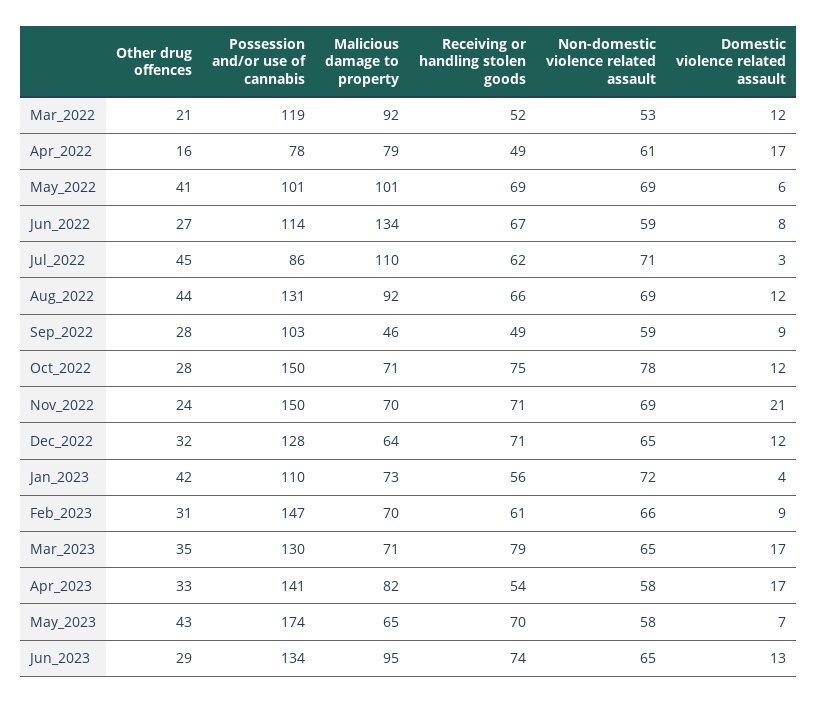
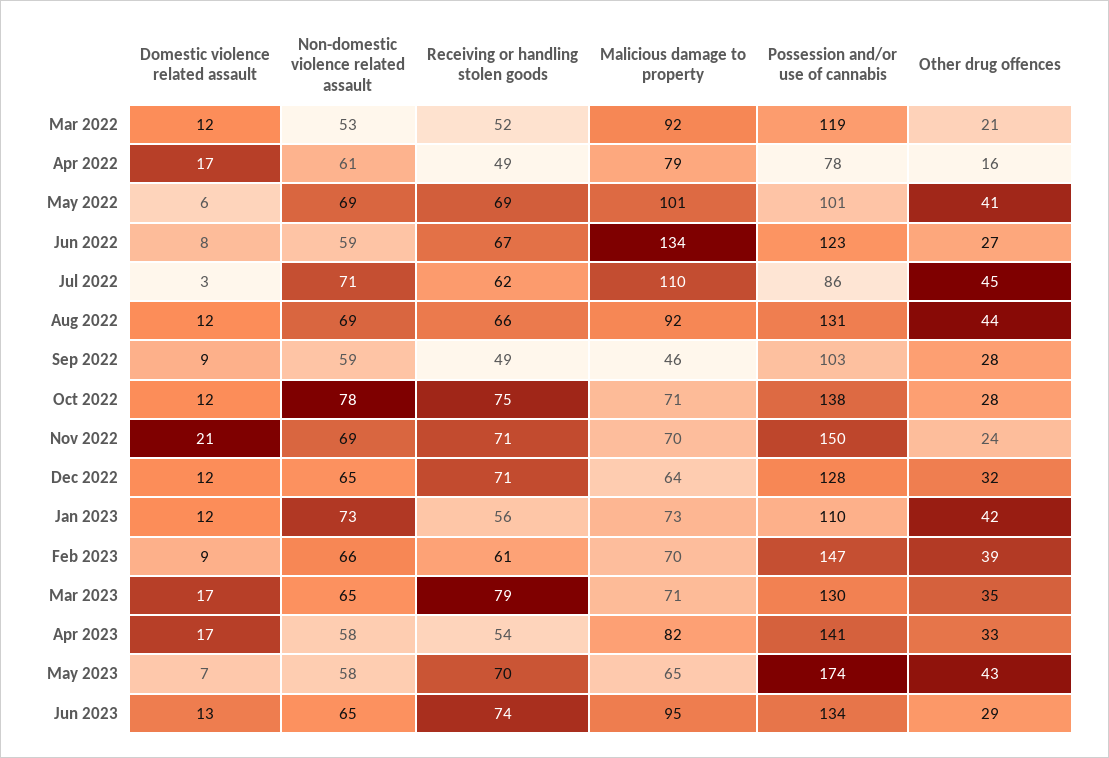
Possession and/or use of cannabis, Jun_2022: 114 -> 123
Possession and/or use of cannabis, Oct_2022: 150 -> 138
Non-domestic violence related assault, Jan_2023: 72 -> 73
Domestic violence related assault, Jan_2023: 4 -> 12
Other drug offences, Feb_2023: 31 -> 39

